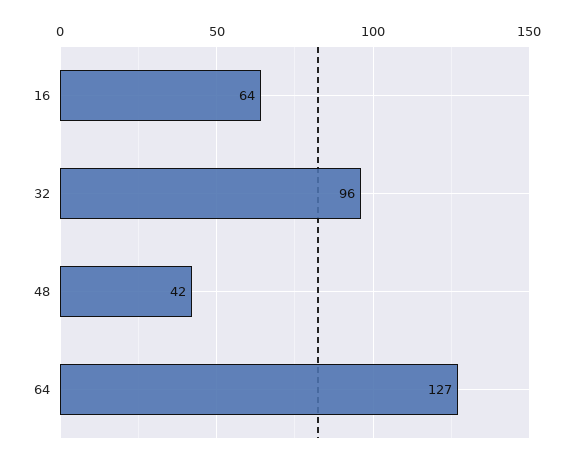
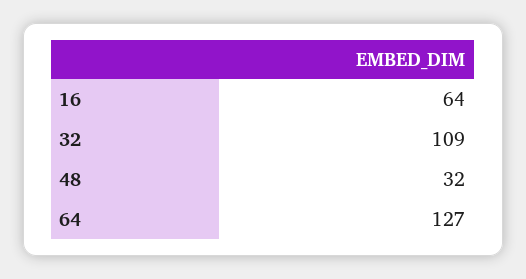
32: 96 -> 109
48: 42 -> 32

